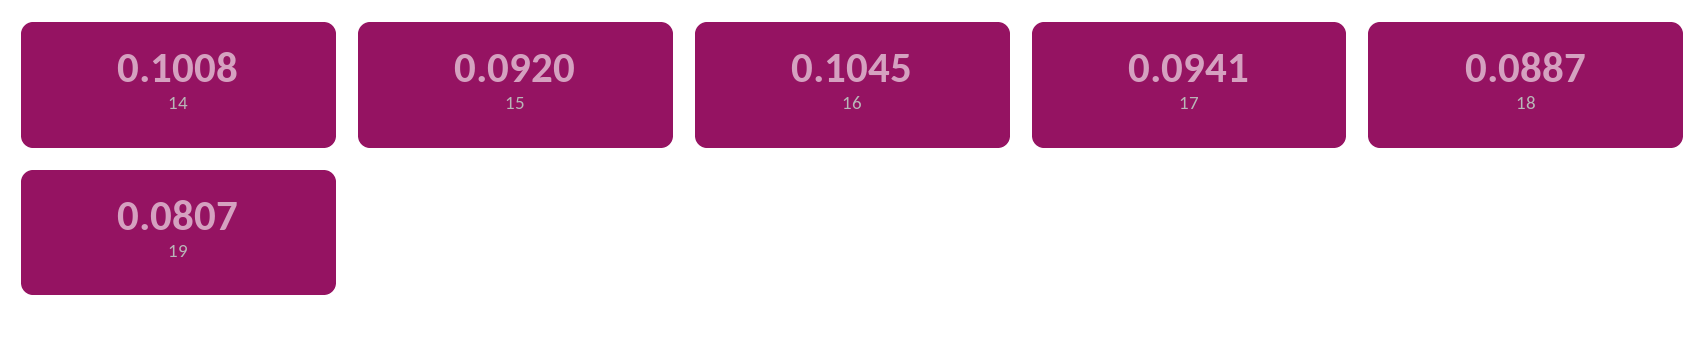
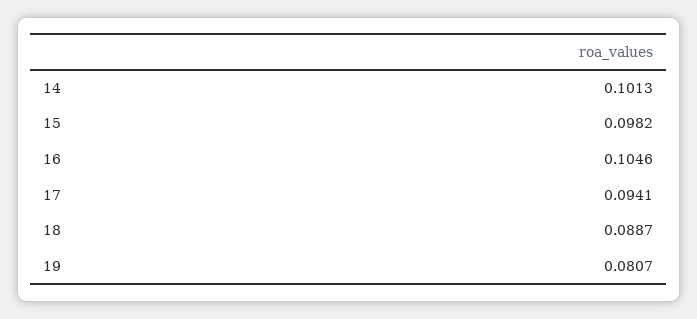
14: 0.1008 -> 0.1013
15: 0.092 -> 0.0982
16: 0.1045 -> 0.1046

